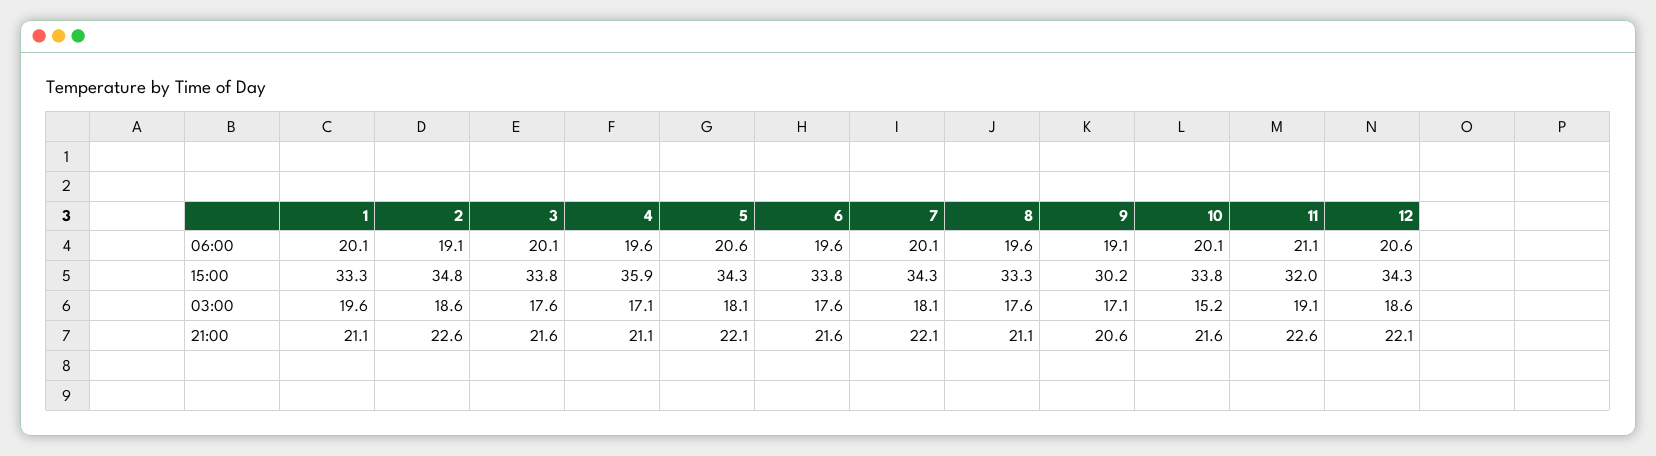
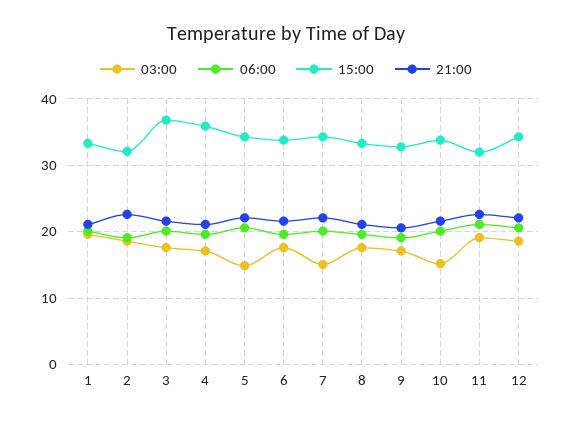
15:00, 2: 34.8 -> 32
15:00, 3: 33.8 -> 37
15:00, 9: 30.2 -> 33
03:00, 5: 18.1 -> 15
03:00, 7: 18.1 -> 15

